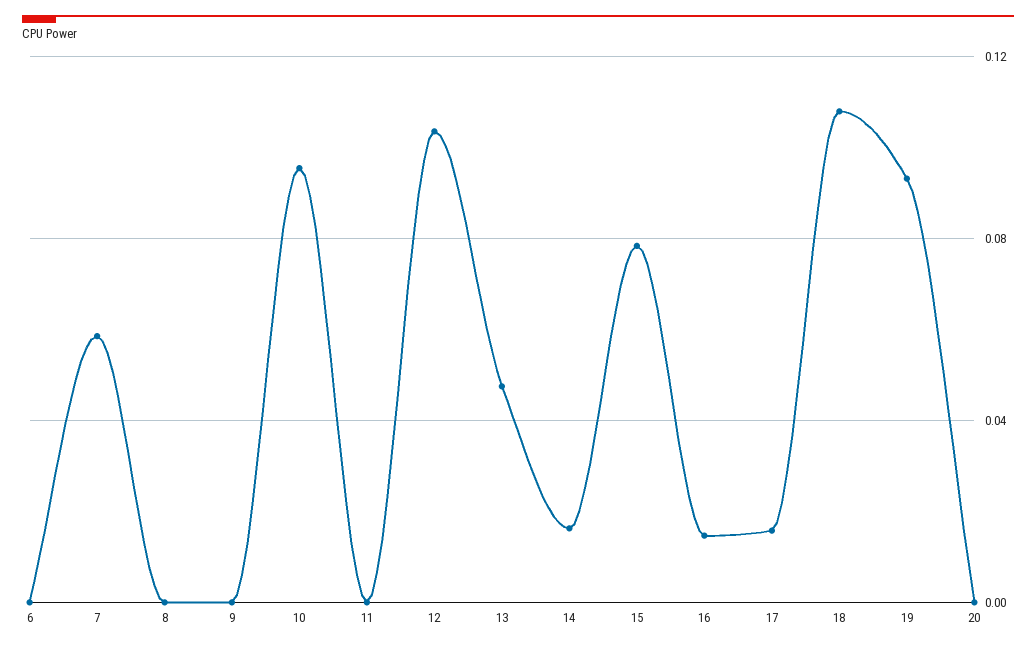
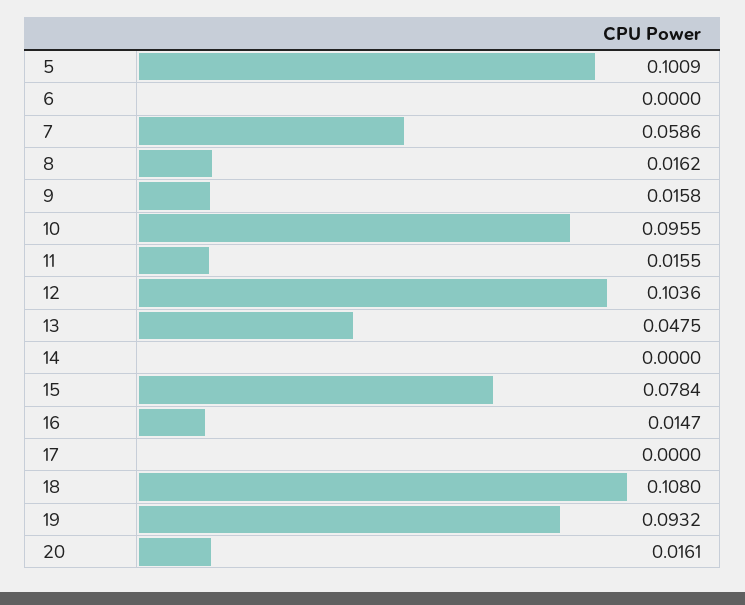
8: 0 -> 0.0162
9: 0 -> 0.0158
11: 0 -> 0.0155
14: 0.015 -> 0
17: 0.015 -> 0
20: 0 -> 0.0161
5: none -> 0.1009

